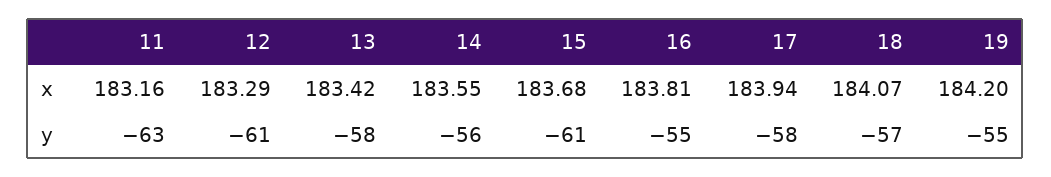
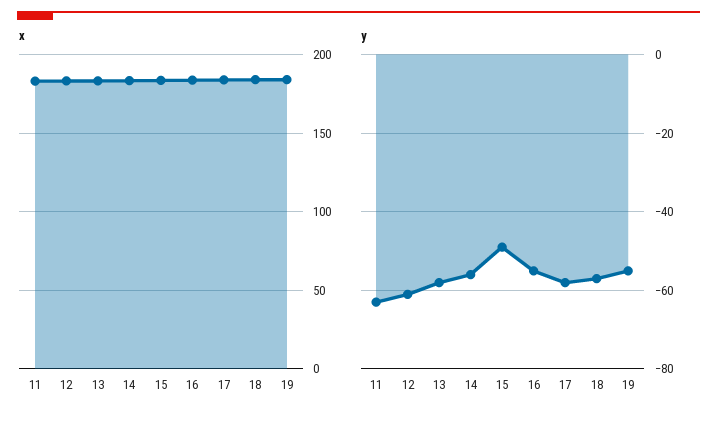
y, 15: -61 -> -50

